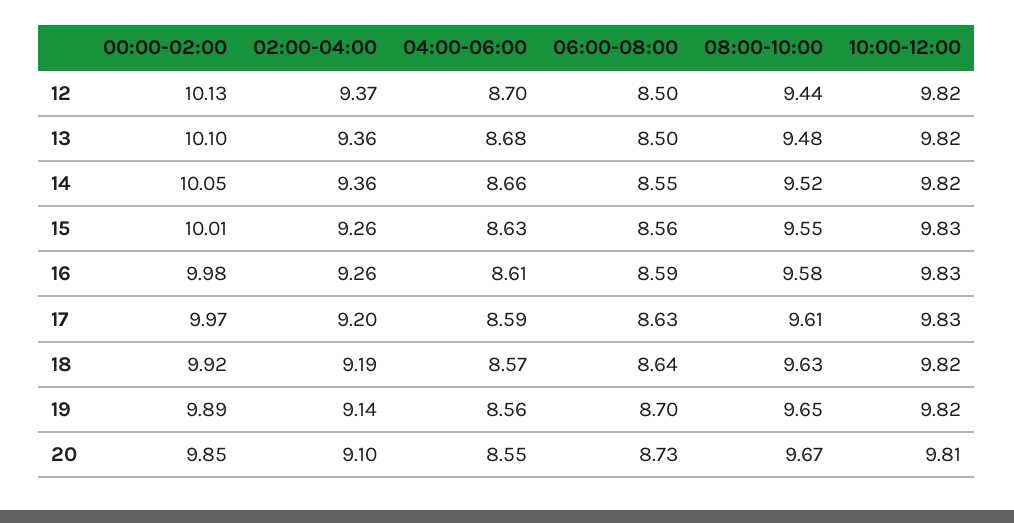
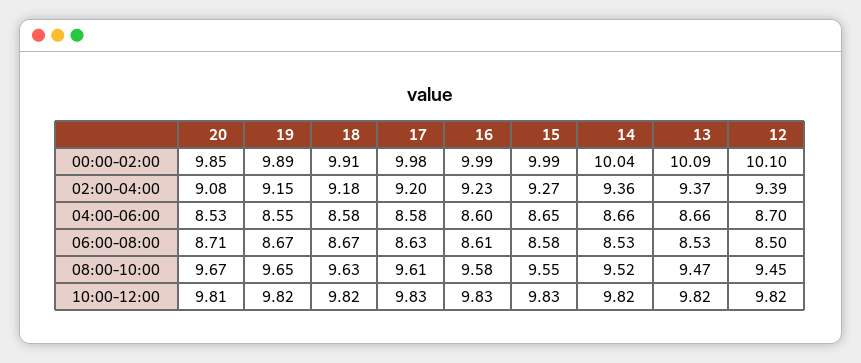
00:00-02:00, 12: 10.13 -> 10.1
02:00-04:00, 12: 9.37 -> 9.39
08:00-10:00, 12: 9.44 -> 9.45
00:00-02:00, 13: 10.1 -> 10.09
02:00-04:00, 13: 9.36 -> 9.37
04:00-06:00, 13: 8.68 -> 8.66
06:00-08:00, 13: 8.5 -> 8.53
08:00-10:00, 13: 9.48 -> 9.47
00:00-02:00, 14: 10.05 -> 10.04
06:00-08:00, 14: 8.55 -> 8.53
00:00-02:00, 15: 10.01 -> 9.99
02:00-04:00, 15: 9.26 -> 9.27
04:00-06:00, 15: 8.63 -> 8.65
06:00-08:00, 15: 8.56 -> 8.58
00:00-02:00, 16: 9.98 -> 9.99
02:00-04:00, 16: 9.26 -> 9.23
04:00-06:00, 16: 8.61 -> 8.6
06:00-08:00, 16: 8.59 -> 8.61
00:00-02:00, 17: 9.97 -> 9.98
04:00-06:00, 17: 8.59 -> 8.58
00:00-02:00, 18: 9.92 -> 9.91
02:00-04:00, 18: 9.19 -> 9.18
04:00-06:00, 18: 8.57 -> 8.58
06:00-08:00, 18: 8.64 -> 8.67
02:00-04:00, 19: 9.14 -> 9.15
04:00-06:00, 19: 8.56 -> 8.55
06:00-08:00, 19: 8.7 -> 8.67
02:00-04:00, 20: 9.1 -> 9.08
04:00-06:00, 20: 8.55 -> 8.53
06:00-08:00, 20: 8.73 -> 8.71

